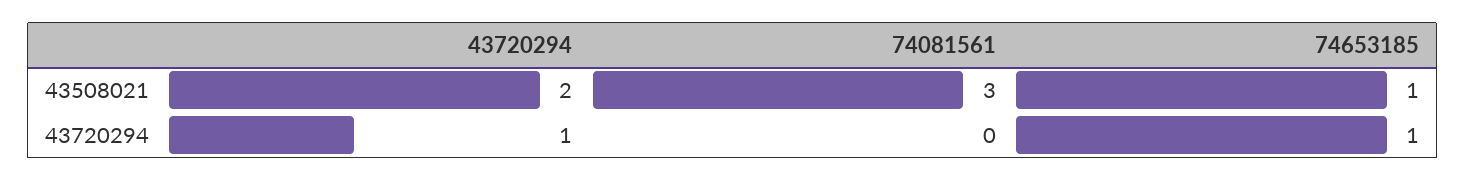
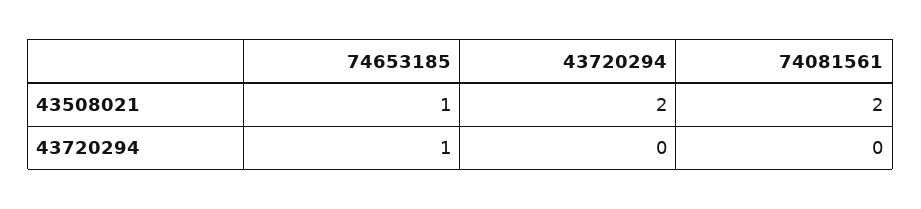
74081561, 43508021: 3 -> 2
43720294, 43720294: 1 -> 0

